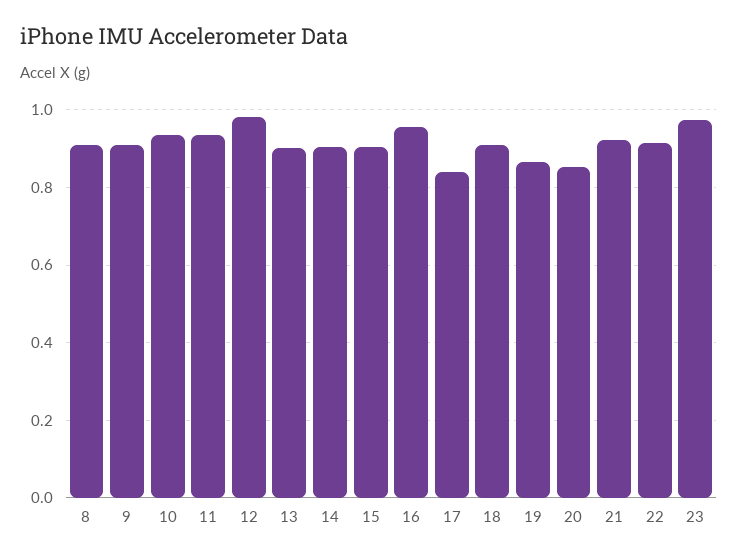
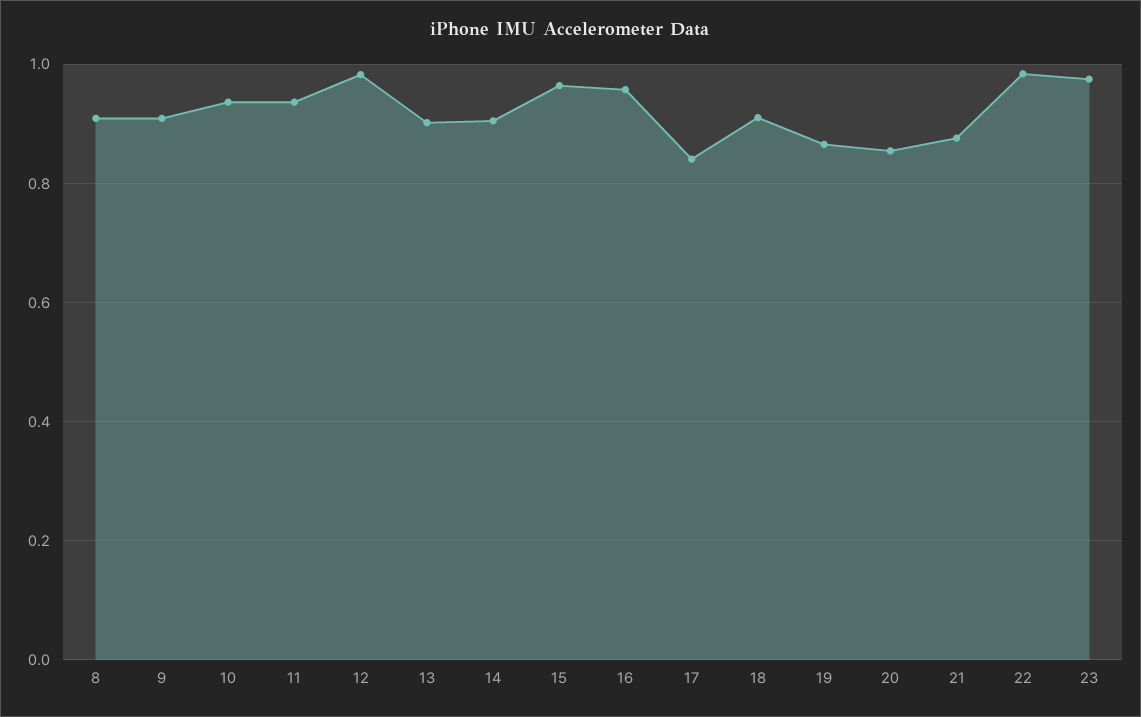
15: 0.9 -> 0.96
21: 0.92 -> 0.88
22: 0.92 -> 0.98

